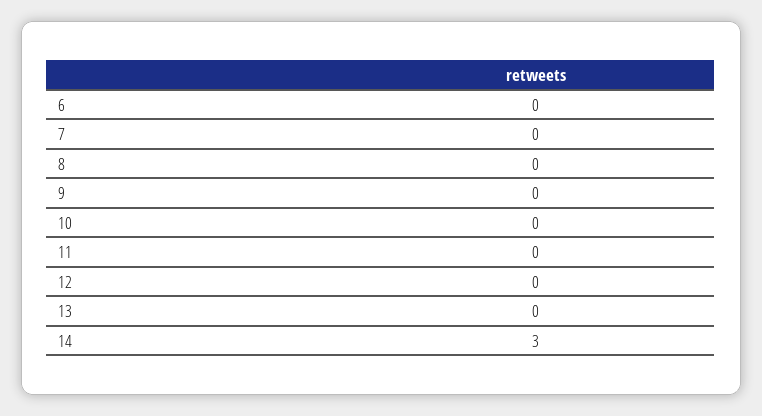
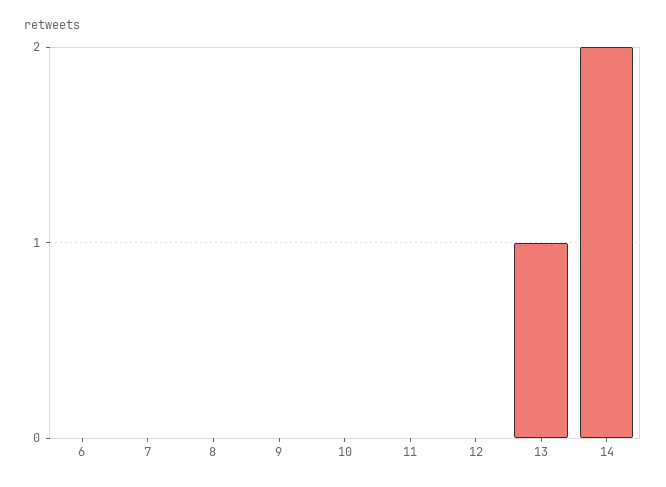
13: 0 -> 1
14: 3 -> 2

